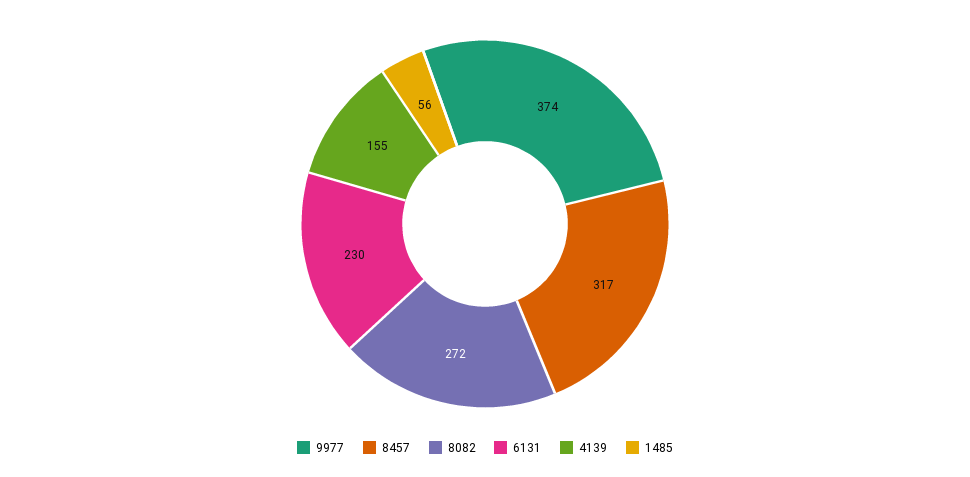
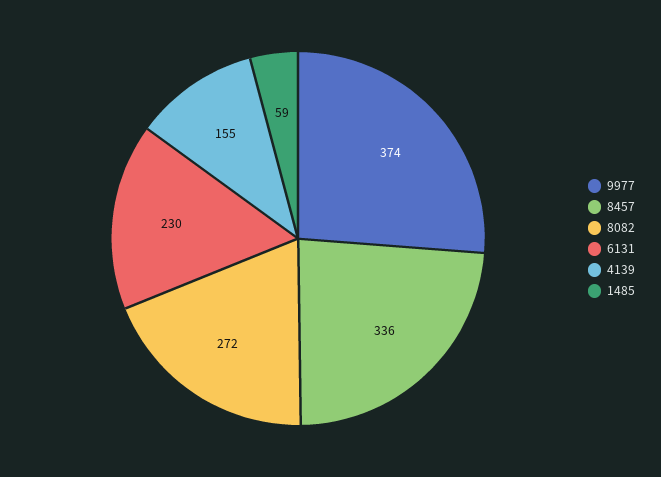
8457: 317 -> 336
1485: 56 -> 59

